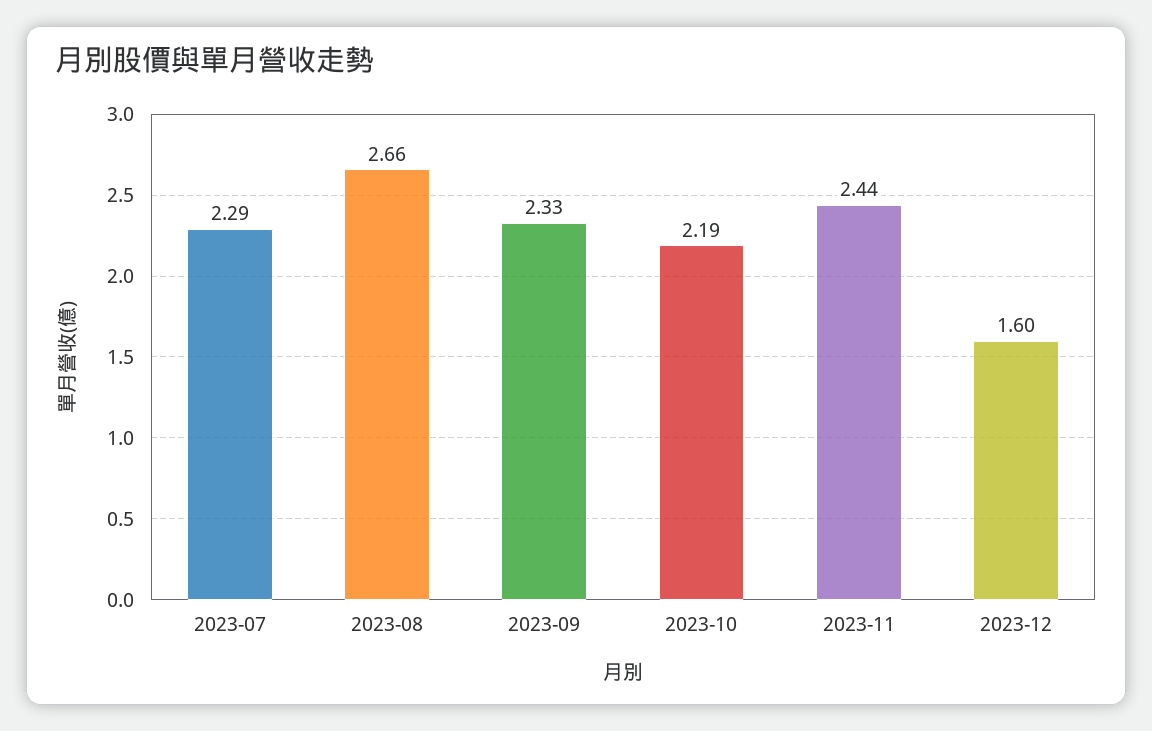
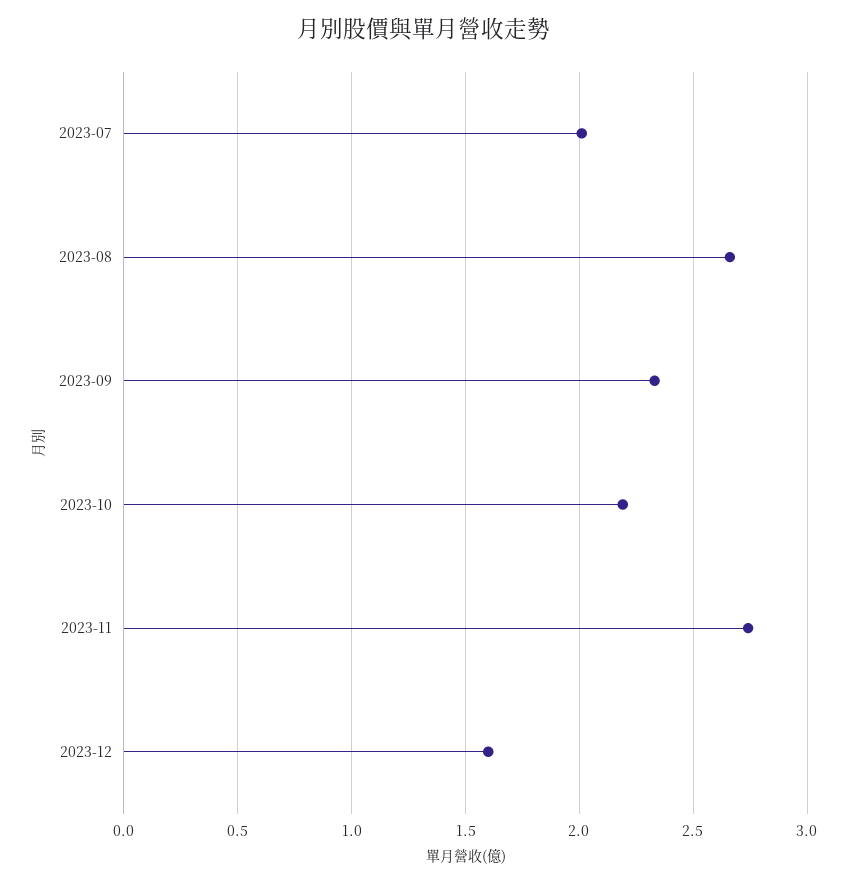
2023-07: 2.29 -> 2
2023-11: 2.44 -> 2.75

